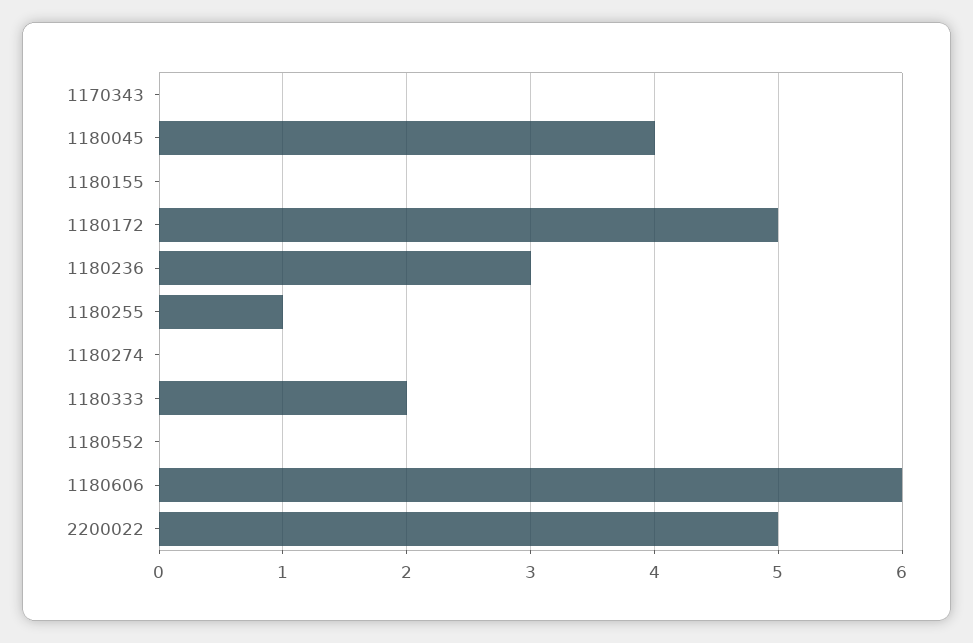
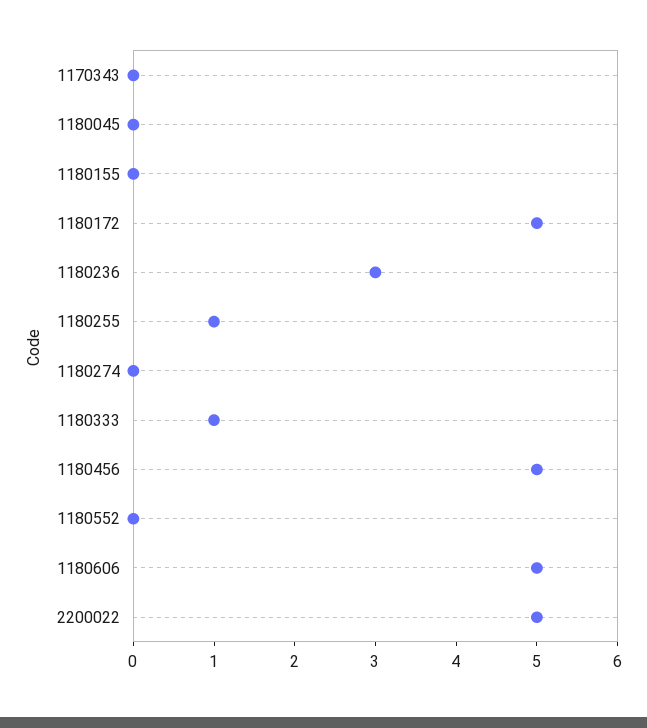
1180045: 4 -> 0
1180333: 2 -> 1
1180606: 6 -> 5
1180456: none -> 5

